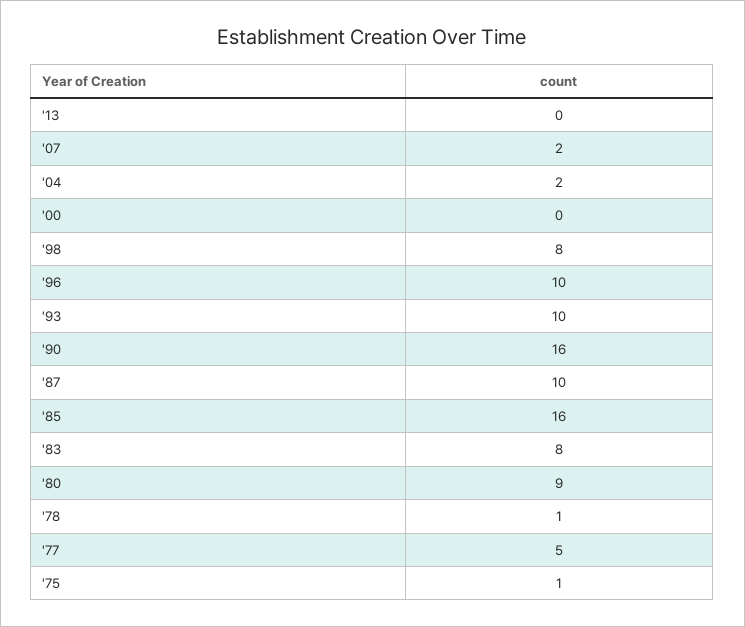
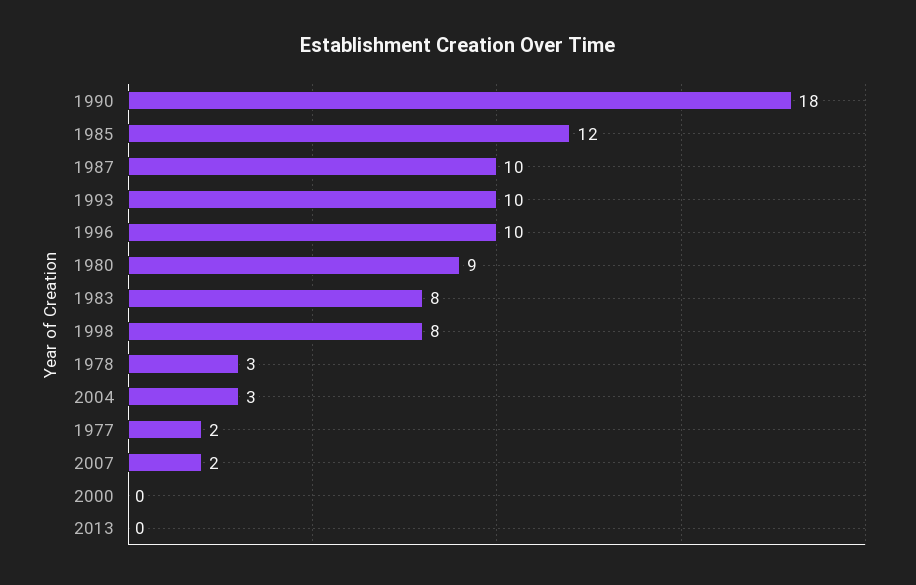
'04: 2 -> 3
'90: 16 -> 18
'85: 16 -> 12
'78: 1 -> 3
'77: 5 -> 2
'75: 1 -> none

